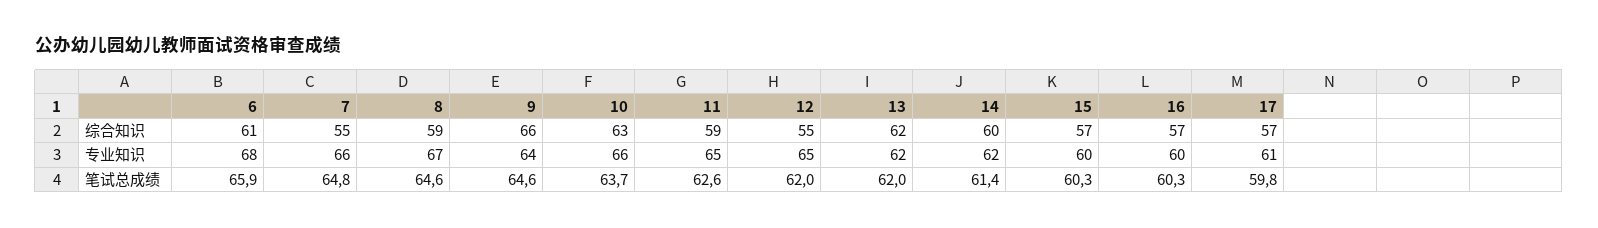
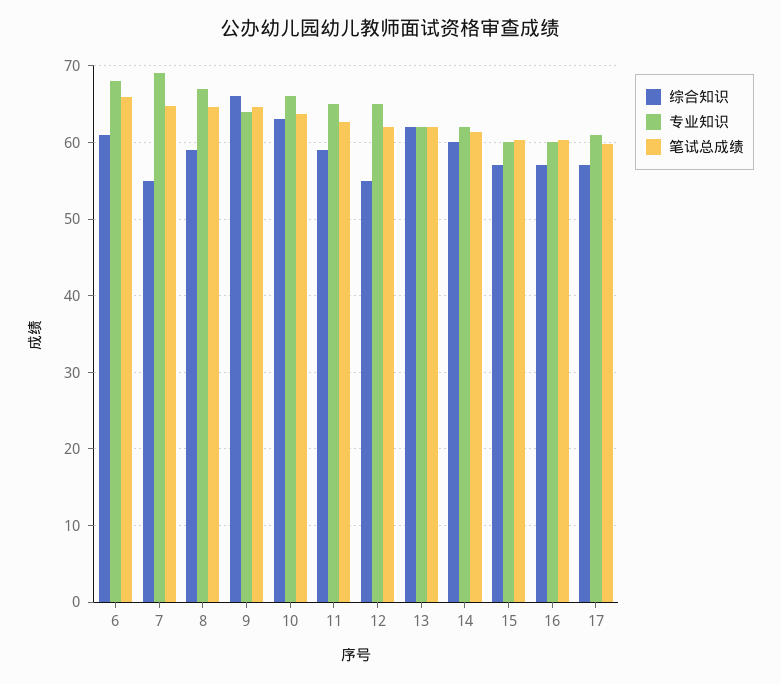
专业知识, 7: 66 -> 69

